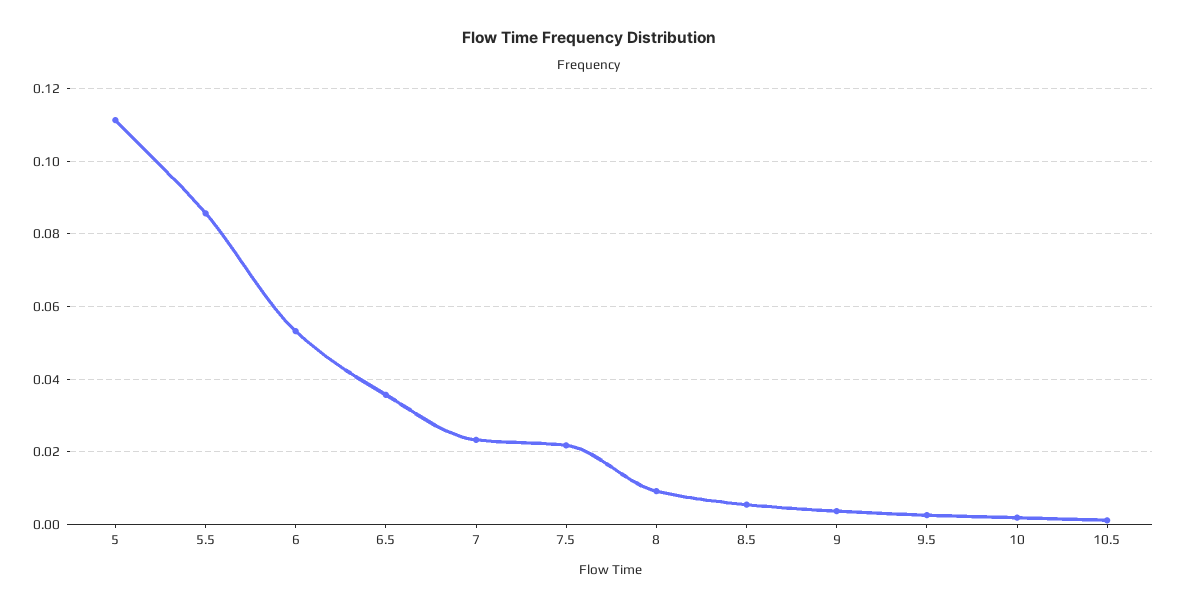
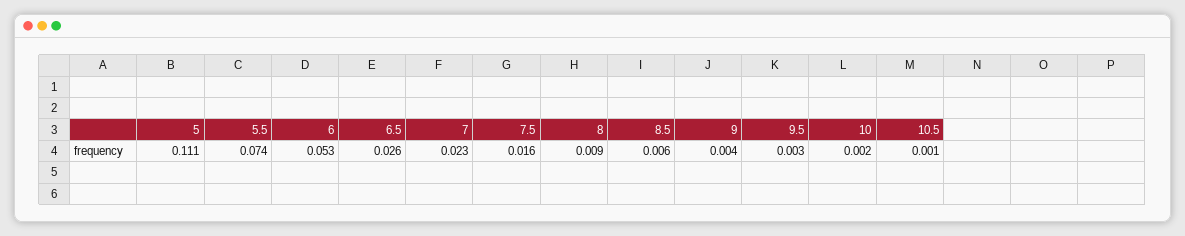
5.5: 0.086 -> 0.074
6.5: 0.036 -> 0.026
7.5: 0.022 -> 0.016

